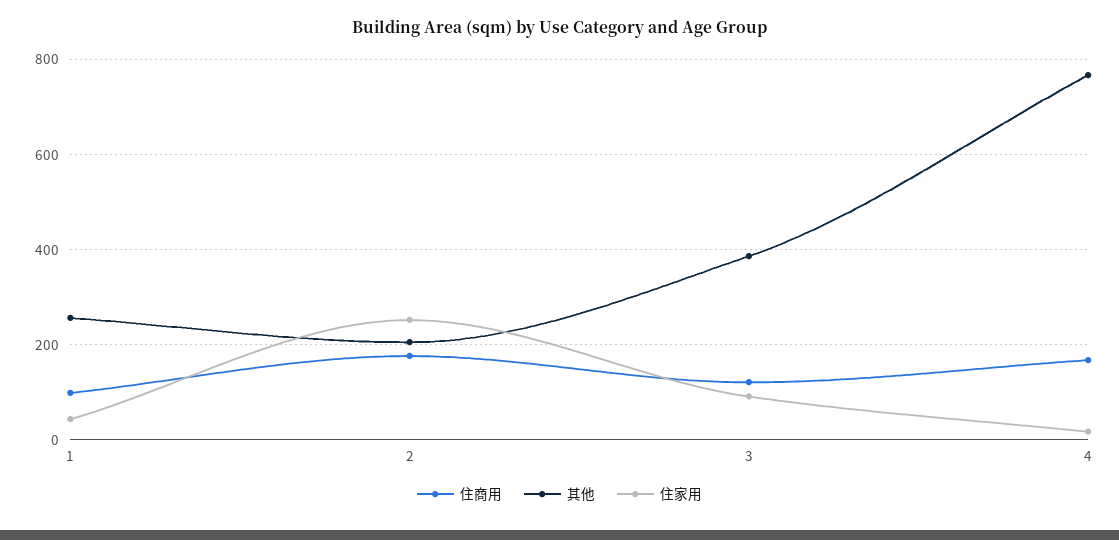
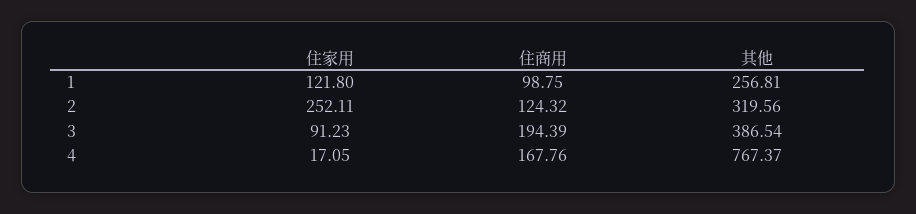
住家用, 1: 40 -> 121.8
住商用, 2: 180 -> 124.32
其他, 2: 200 -> 319.56
住商用, 3: 120 -> 194.39

